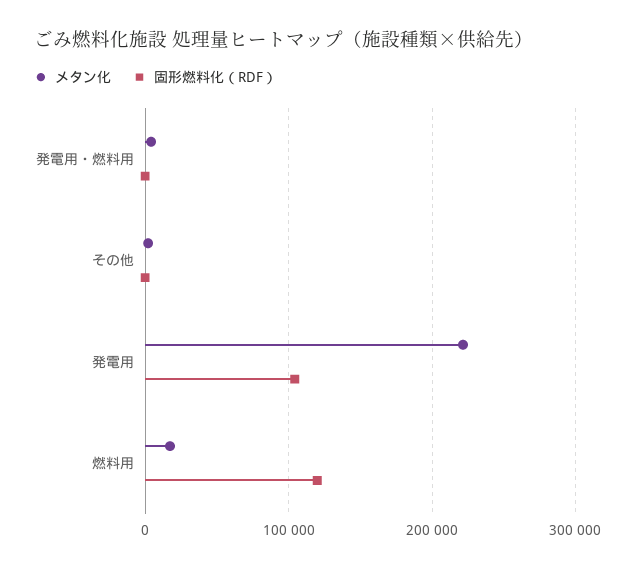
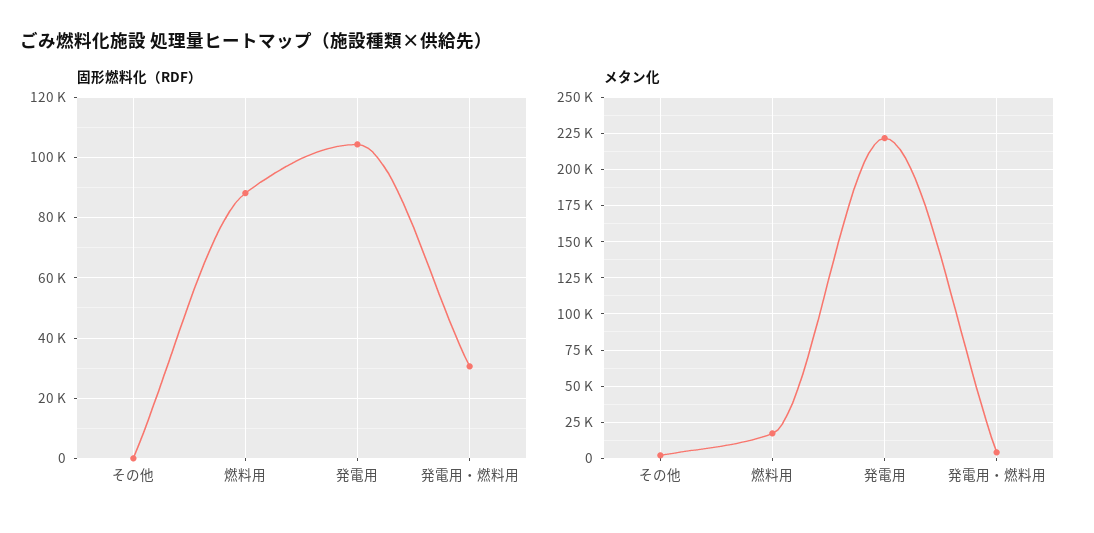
固形燃料化（RDF）, 発電用・燃料用: 0 -> 30000
固形燃料化（RDF）, 燃料用: 120000 -> 88000

